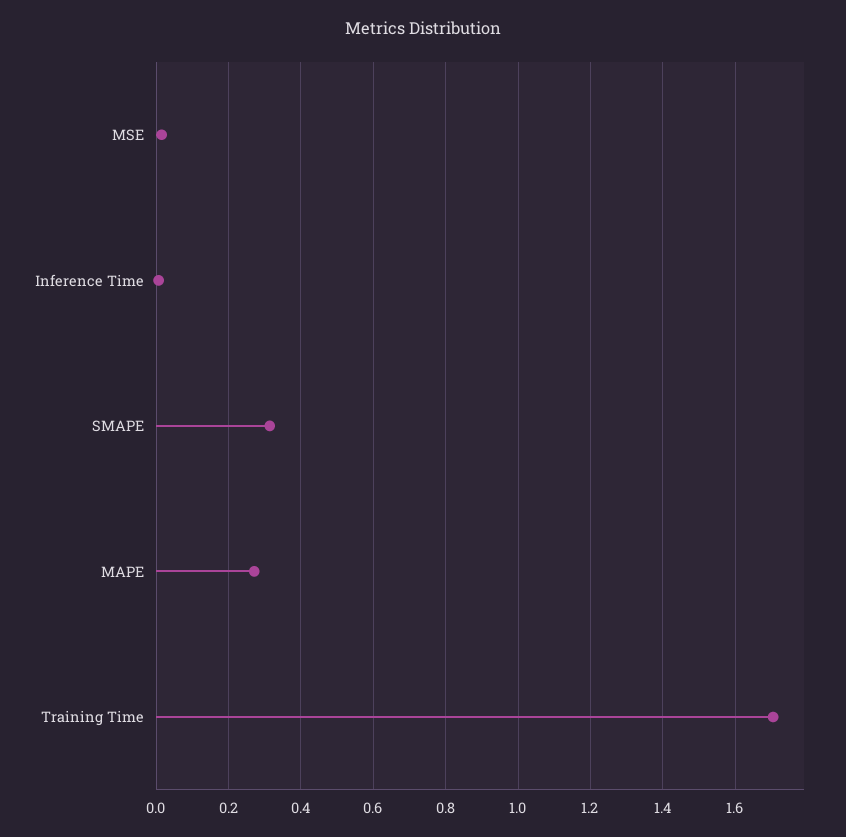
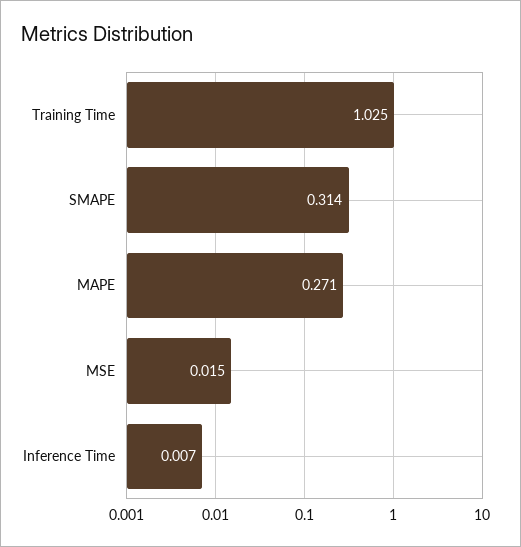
Training Time: 1.7 -> 1.025

